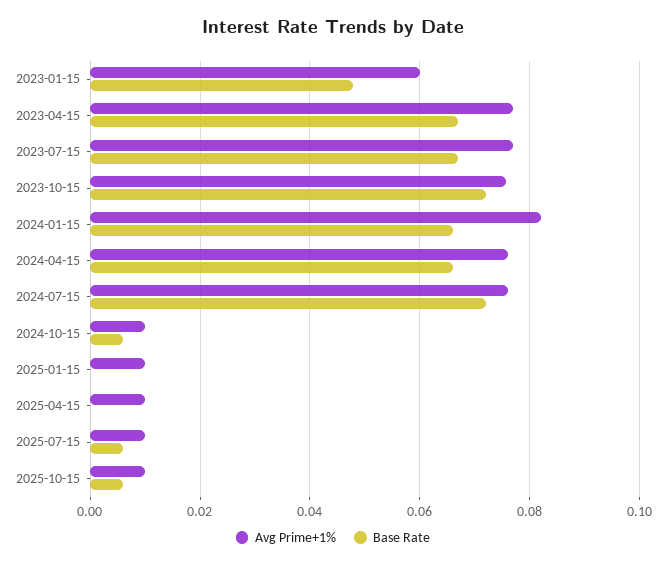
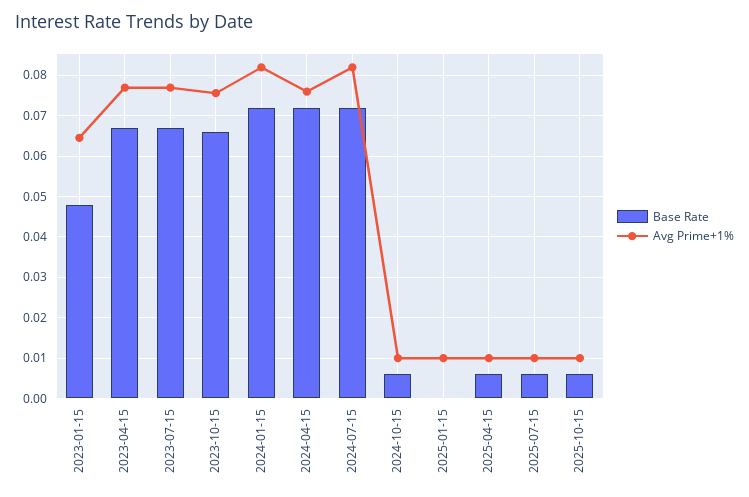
Avg Prime+1%, 2023-01-15: 0.06 -> 0.064
Base Rate, 2023-10-15: 0.072 -> 0.066
Base Rate, 2024-01-15: 0.066 -> 0.072
Base Rate, 2024-04-15: 0.066 -> 0.072
Avg Prime+1%, 2024-07-15: 0.076 -> 0.082
Base Rate, 2025-04-15: 0 -> 0.006

